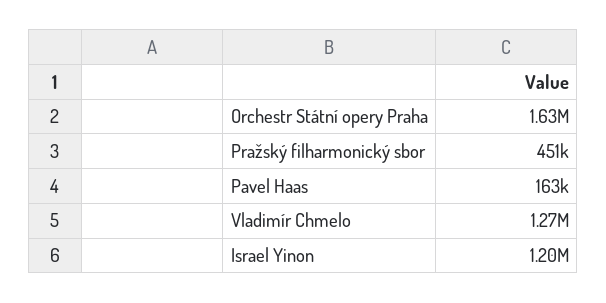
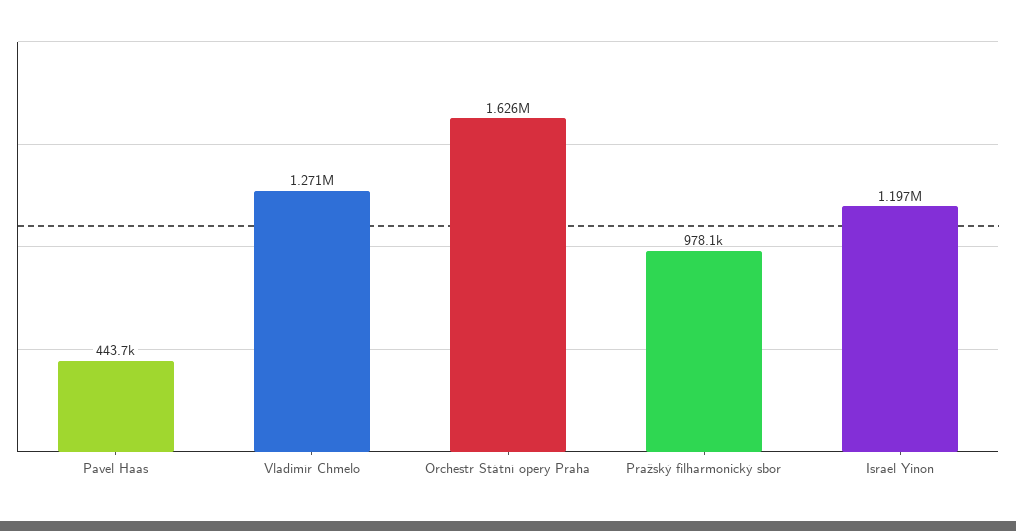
Pražský filharmonický sbor: 451000 -> 978100
Pavel Haas: 163000 -> 443700

